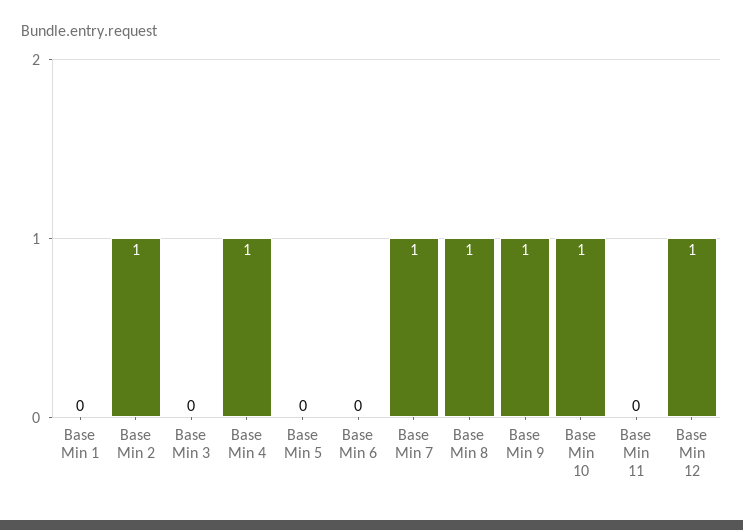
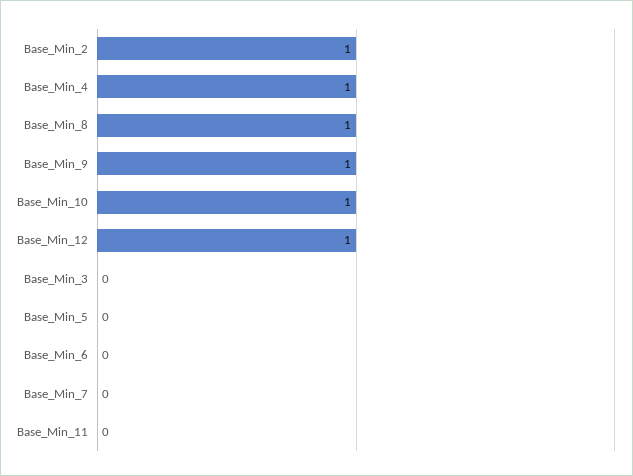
Base Min 1: 0 -> none
Base Min 7: 1 -> 0

